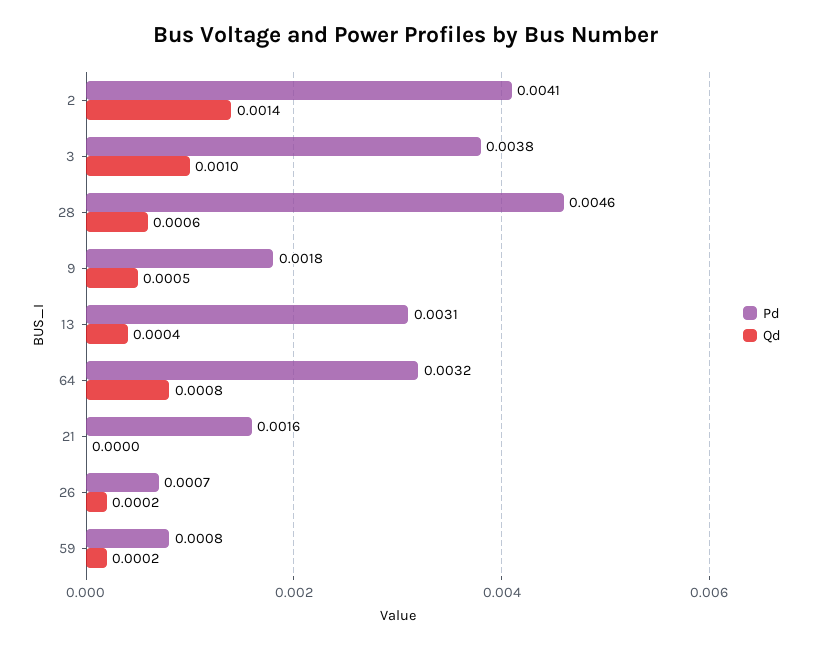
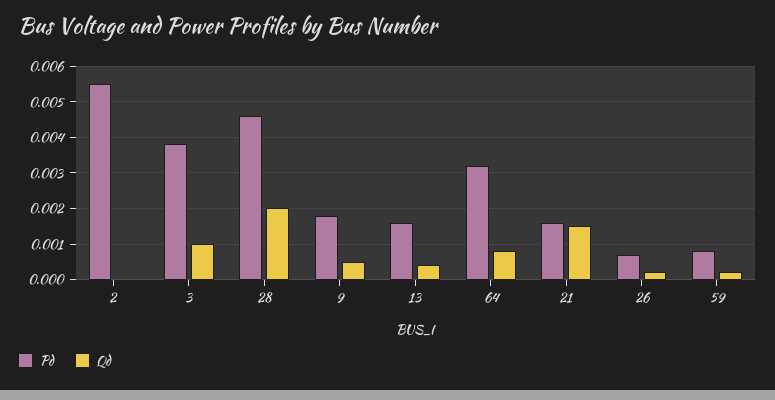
Pd, 2: 0.0041 -> 0.0055
Qd, 2: 0.0014 -> 0
Qd, 28: 0.0006 -> 0.002
Pd, 13: 0.0031 -> 0.0015
Qd, 21: 0 -> 0.0015

